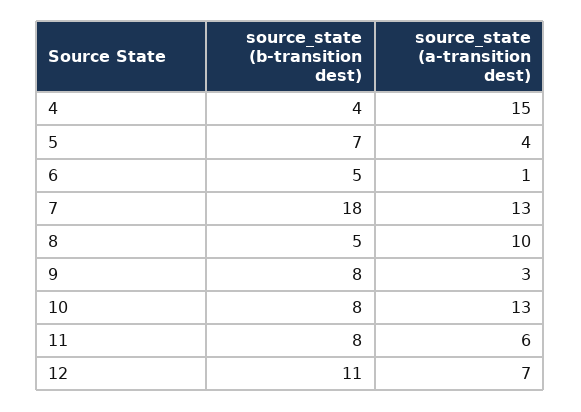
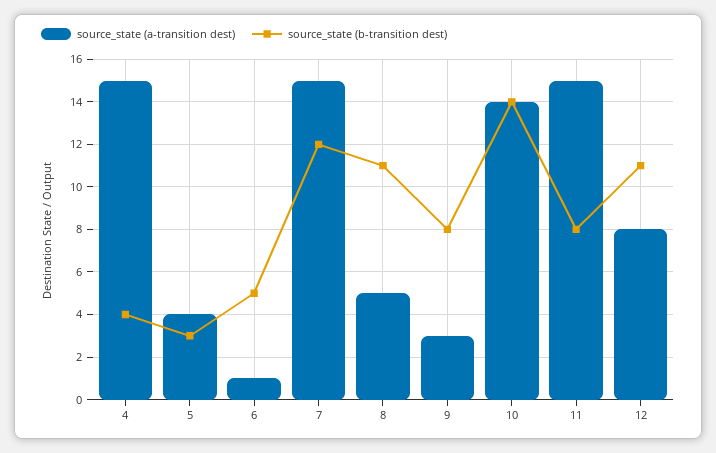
source_state (b-transition dest), 5: 7 -> 3
source_state (b-transition dest), 7: 18 -> 12
source_state (a-transition dest), 7: 13 -> 15
source_state (b-transition dest), 8: 5 -> 11
source_state (a-transition dest), 8: 10 -> 5
source_state (b-transition dest), 10: 8 -> 14
source_state (a-transition dest), 10: 13 -> 14
source_state (a-transition dest), 11: 6 -> 15
source_state (a-transition dest), 12: 7 -> 8

